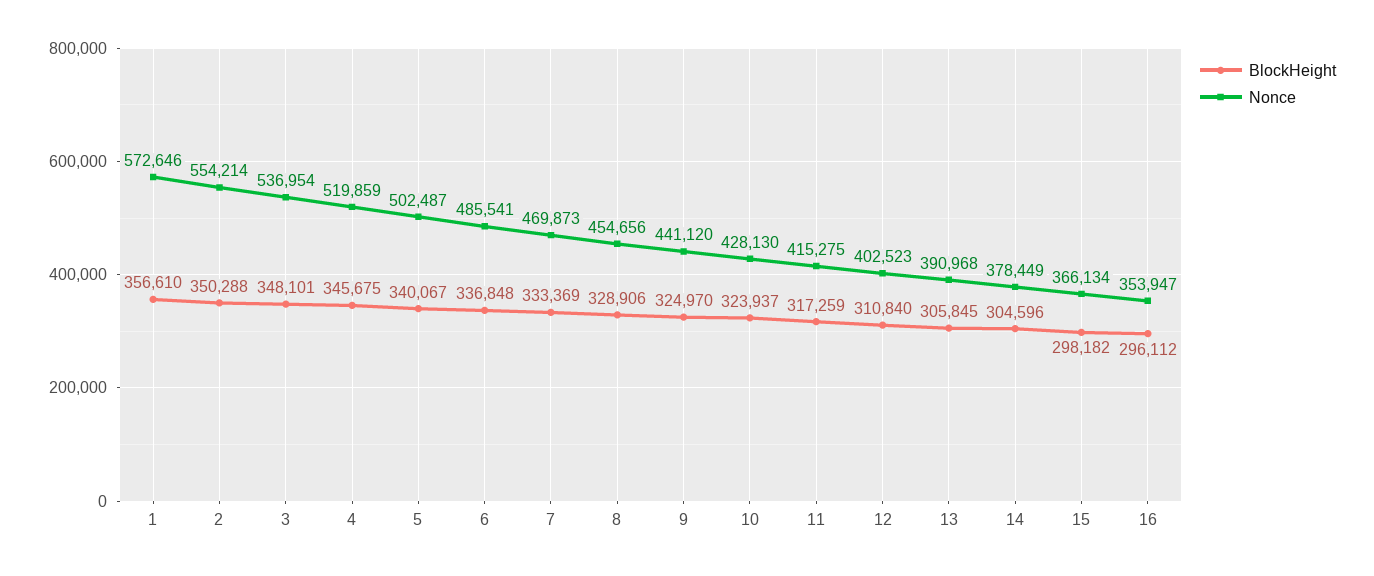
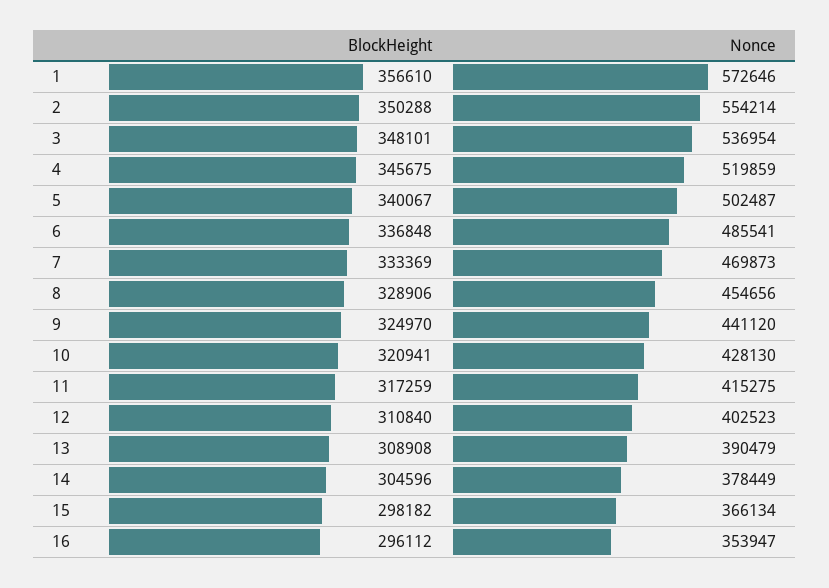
BlockHeight, 10: 323937 -> 320941
BlockHeight, 13: 305845 -> 308908
Nonce, 13: 390968 -> 390479

